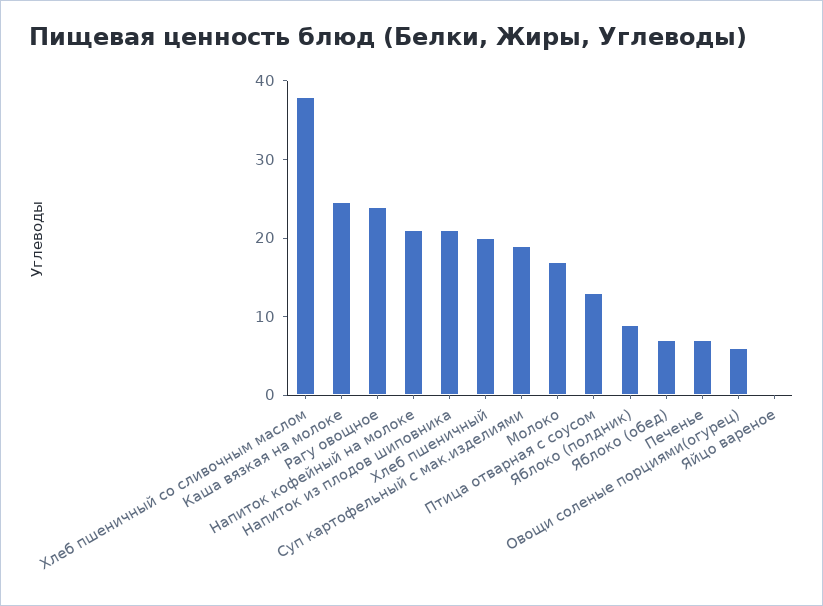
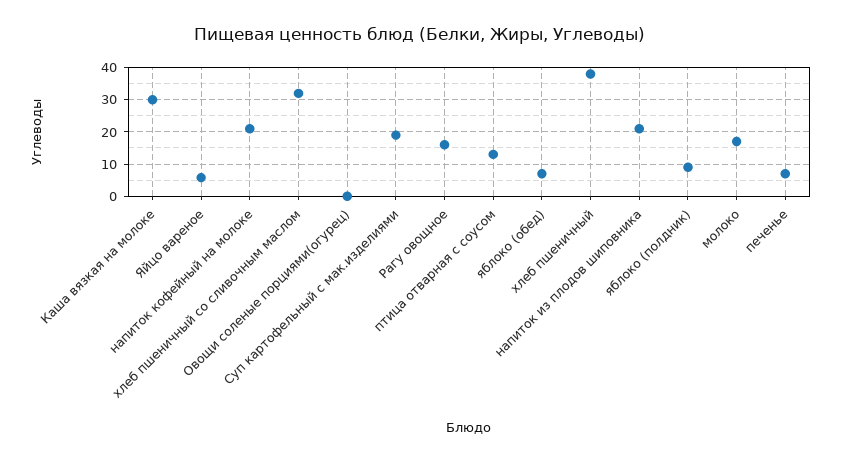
Хлеб пшеничный со сливочным маслом: 38 -> 32
Каша вязкая на молоке: 24 -> 30
Рагу овощное: 24 -> 16
Хлеб пшеничный: 20 -> 38
Овощи соленые порциями(огурец): 6 -> 0
Яйцо вареное: 0 -> 6

